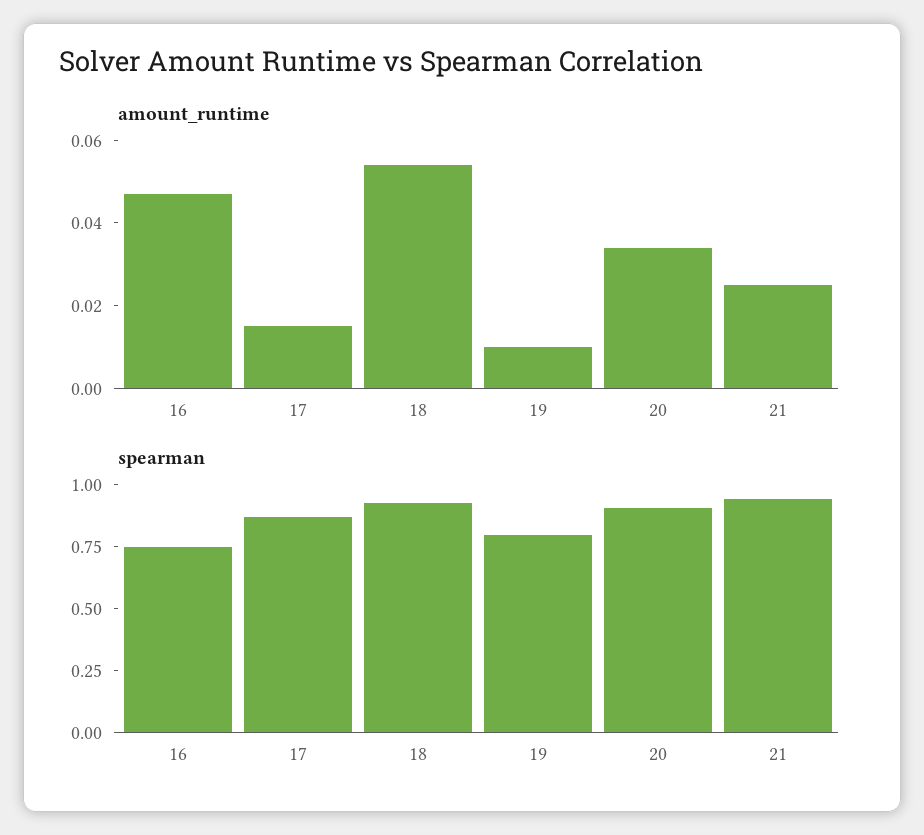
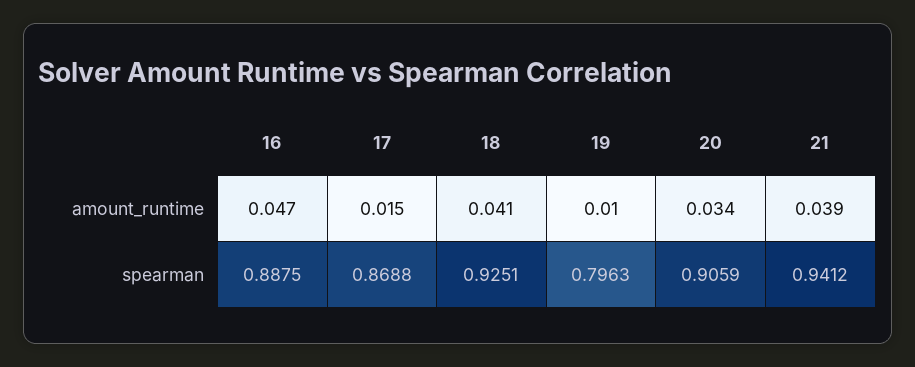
amount_runtime, 18: 0.055 -> 0.041
amount_runtime, 21: 0.025 -> 0.039
spearman, 16: 0.75 -> 0.8875

